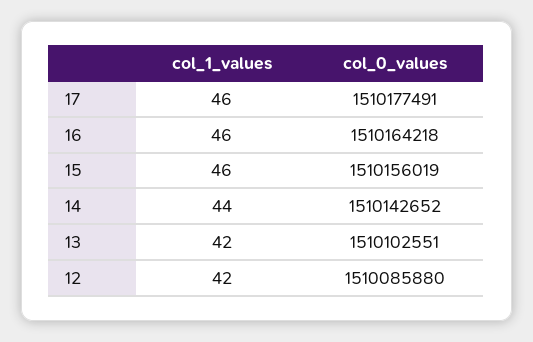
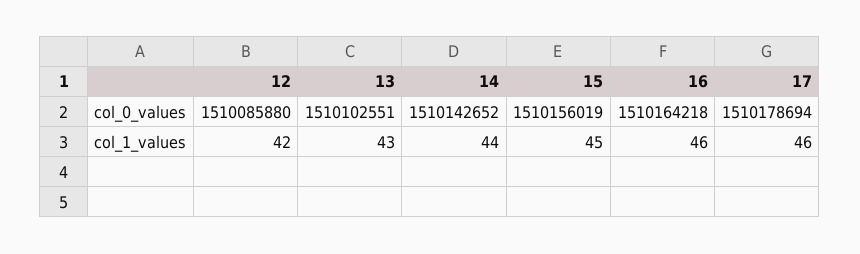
col_0_values, 17: 1510177491 -> 1510178694
col_1_values, 15: 46 -> 45
col_1_values, 13: 42 -> 43

